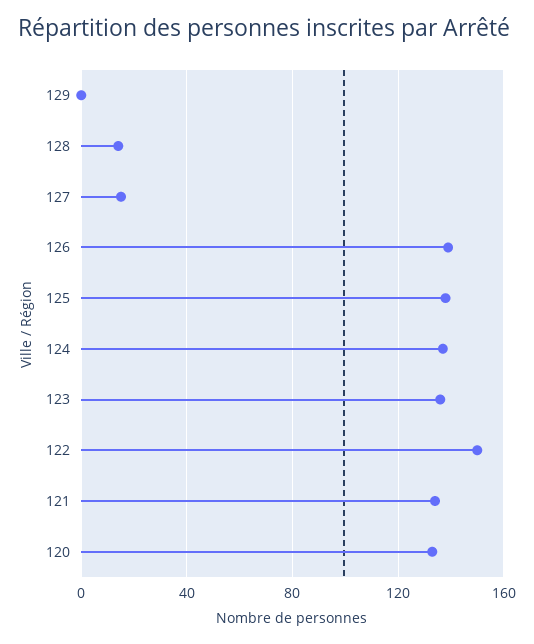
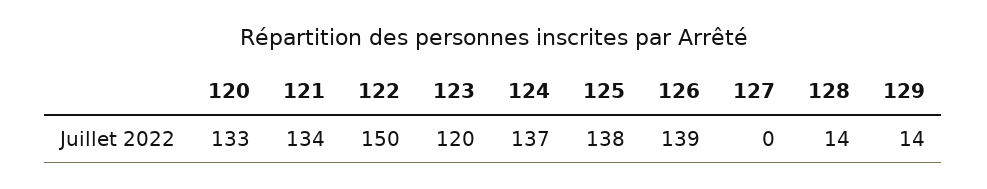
129: 0 -> 14
127: 15 -> 0
123: 135 -> 120

